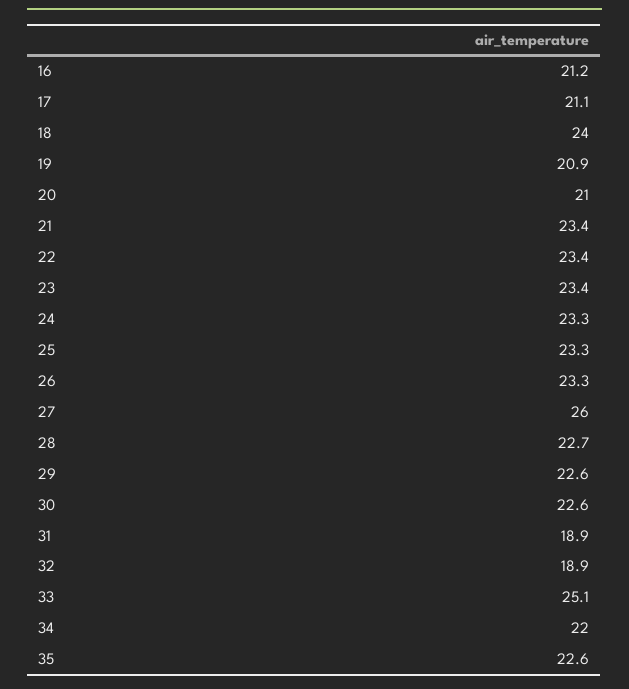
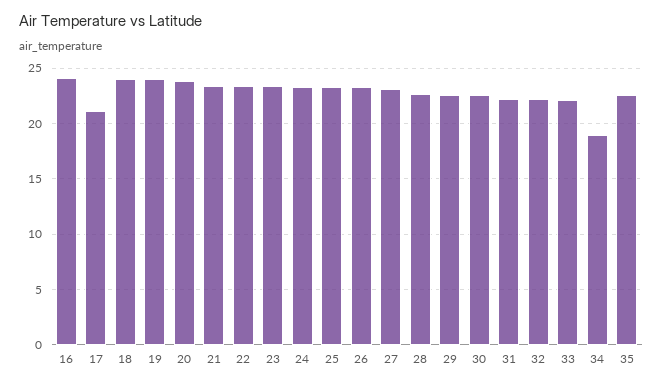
16: 21.2 -> 24
19: 20.9 -> 24
20: 21 -> 24
27: 26 -> 23
31: 18.9 -> 22
32: 18.9 -> 22
33: 25.1 -> 22
34: 22 -> 19

